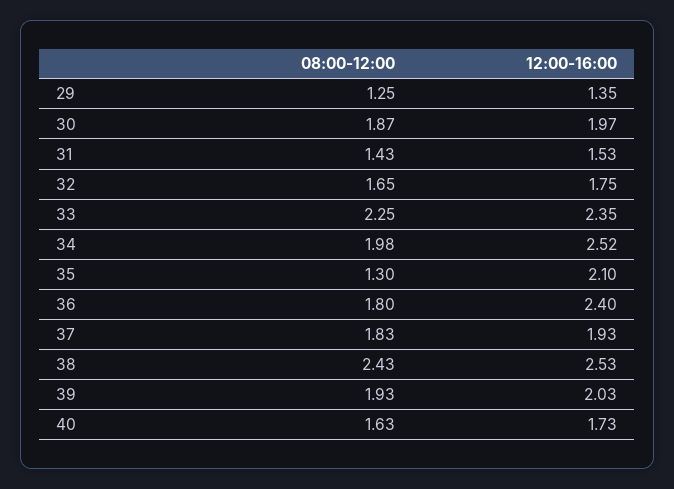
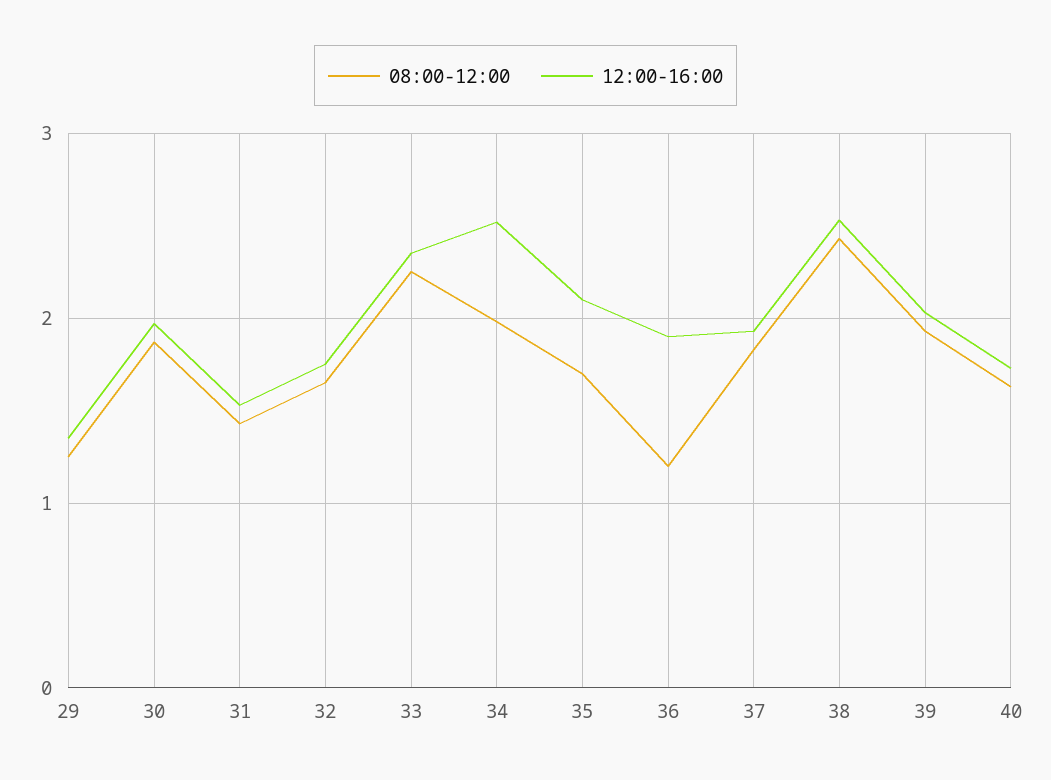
08:00-12:00, 35: 1.3 -> 1.7
08:00-12:00, 36: 1.8 -> 1.2
12:00-16:00, 36: 2.4 -> 1.9

